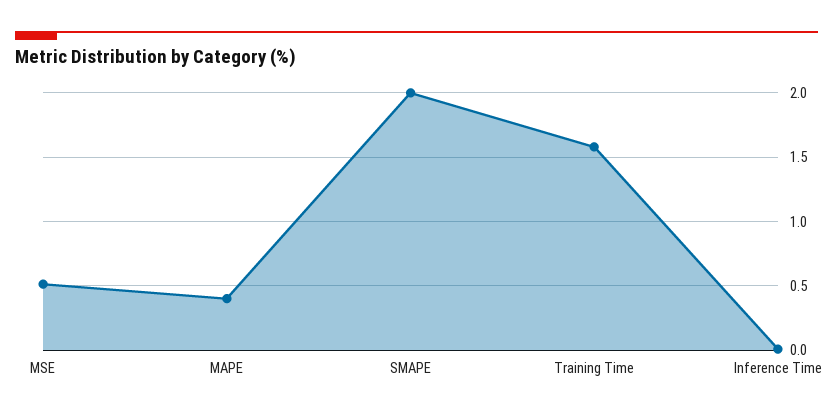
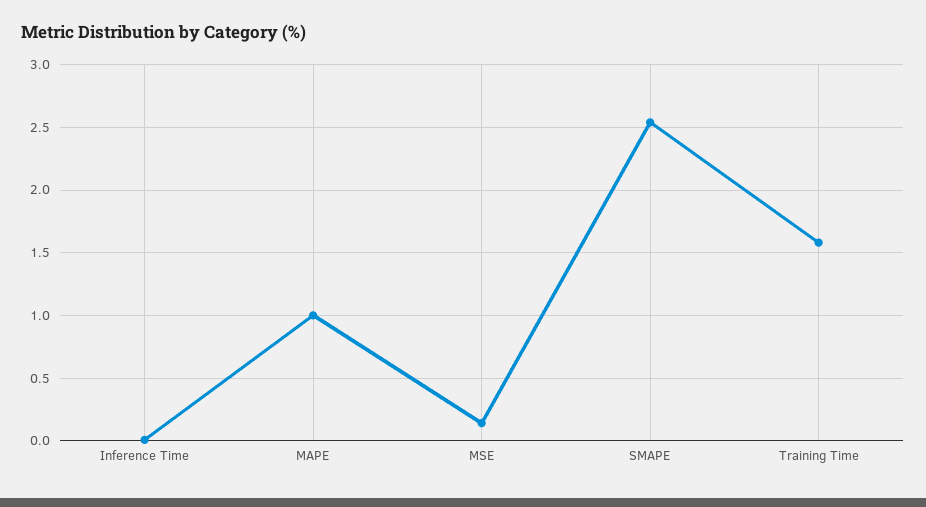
MSE: 0.5 -> 0.15
MAPE: 0.4 -> 1
SMAPE: 2 -> 2.55

